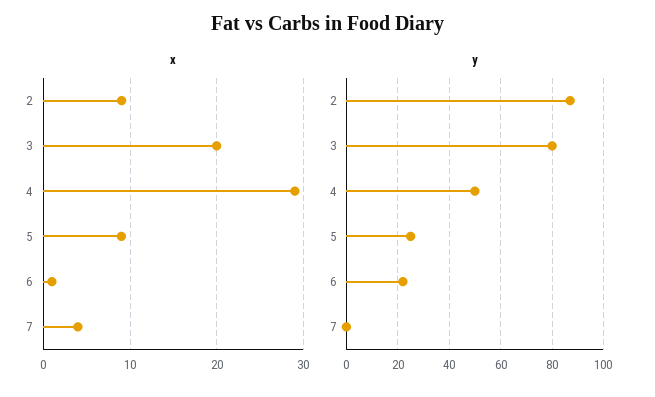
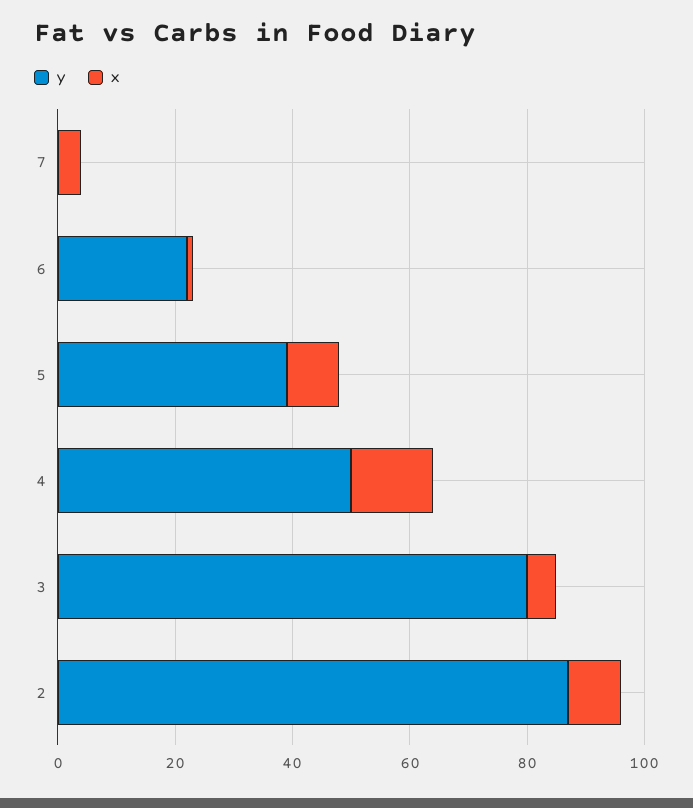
x, 3: 20 -> 5
x, 4: 29 -> 15
y, 5: 25 -> 40

